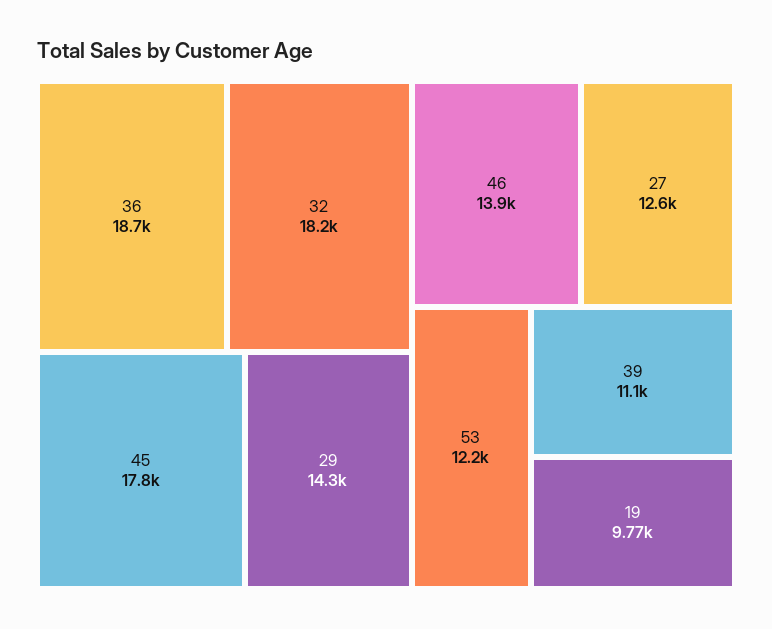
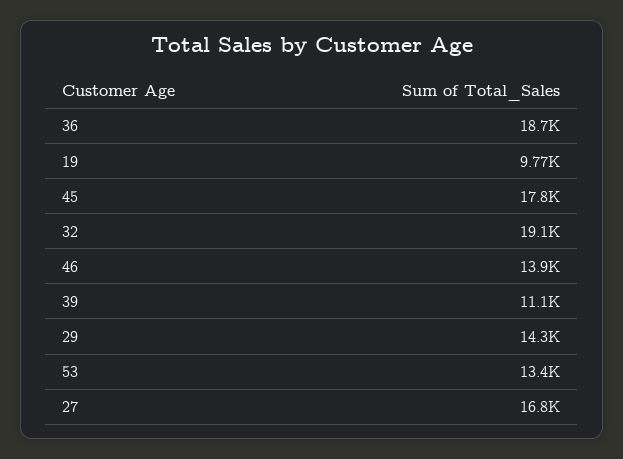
32: 18200 -> 19100
27: 12600 -> 16800
53: 12200 -> 13400

